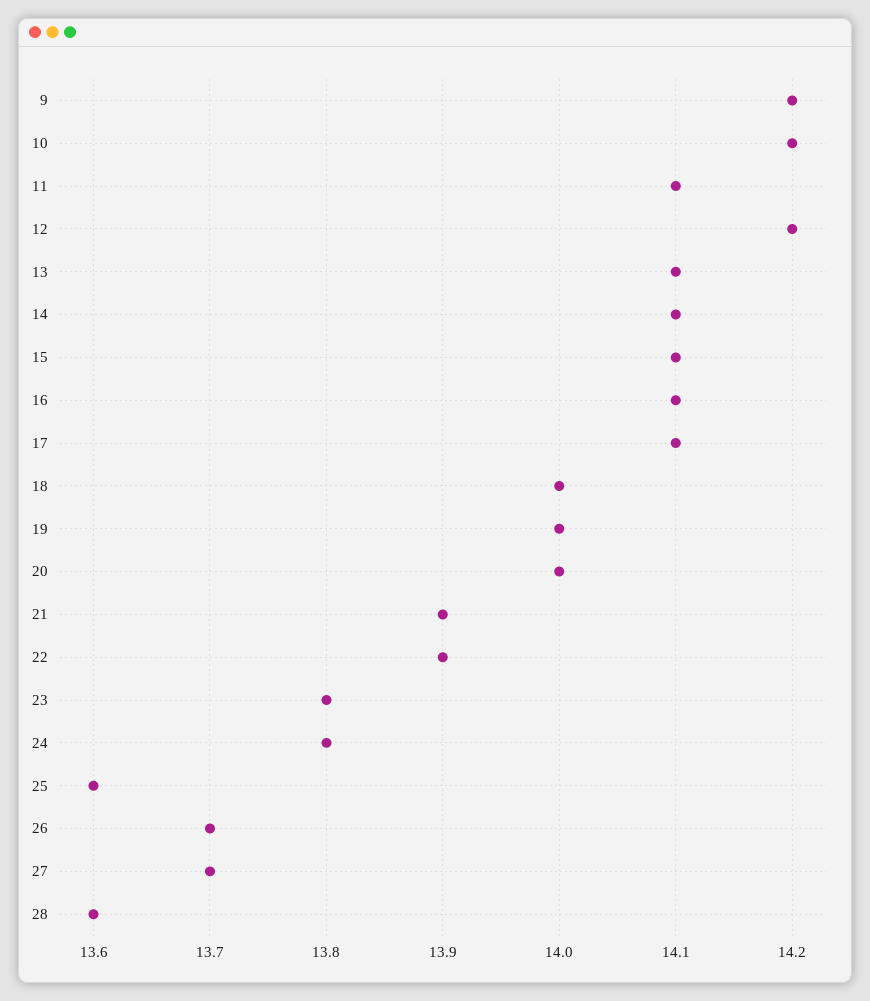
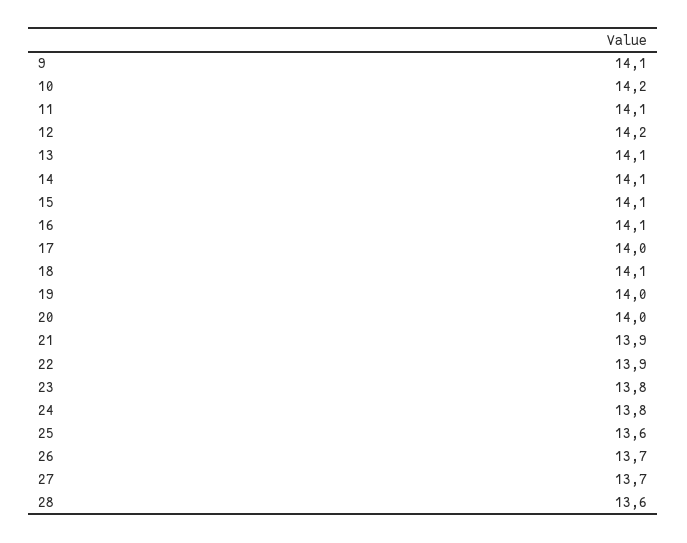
9: 14.2 -> 14.1
17: 14.1 -> 14
18: 14 -> 14.1

